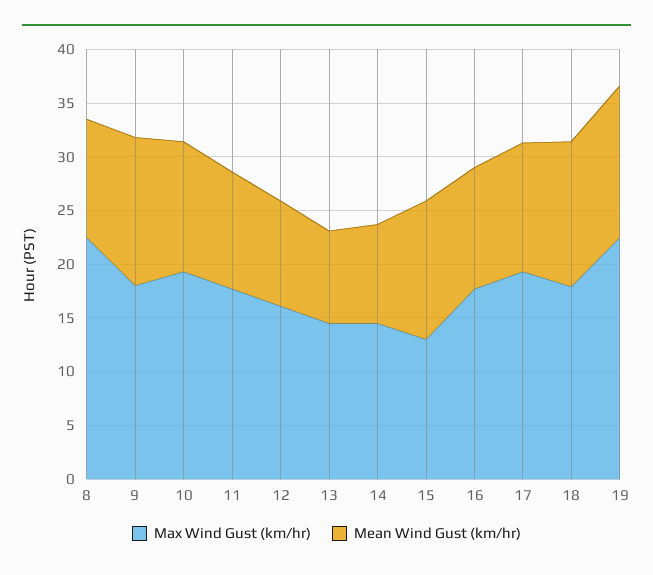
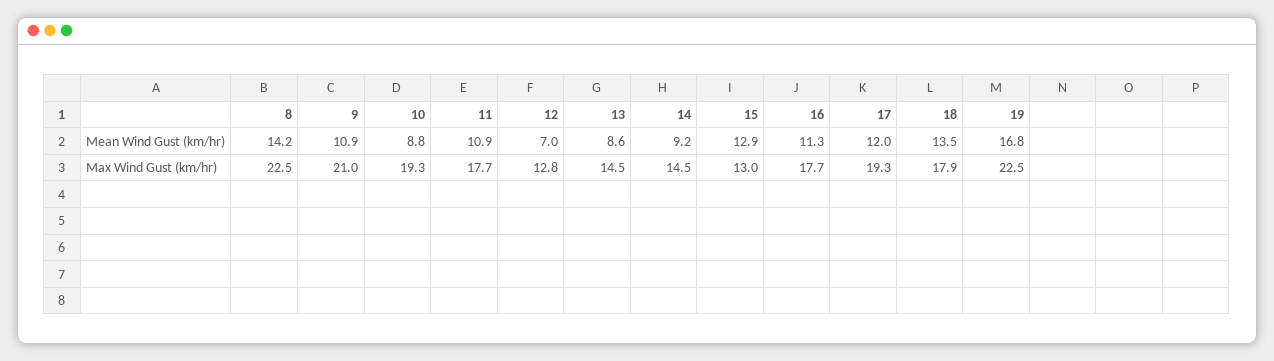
Mean Wind Gust (km/hr), 8: 11 -> 14.2
Max Wind Gust (km/hr), 9: 18 -> 21
Mean Wind Gust (km/hr), 9: 14 -> 10.9
Mean Wind Gust (km/hr), 10: 12 -> 8.8
Max Wind Gust (km/hr), 12: 16 -> 12.8
Mean Wind Gust (km/hr), 12: 10 -> 7
Mean Wind Gust (km/hr), 19: 14 -> 16.8

